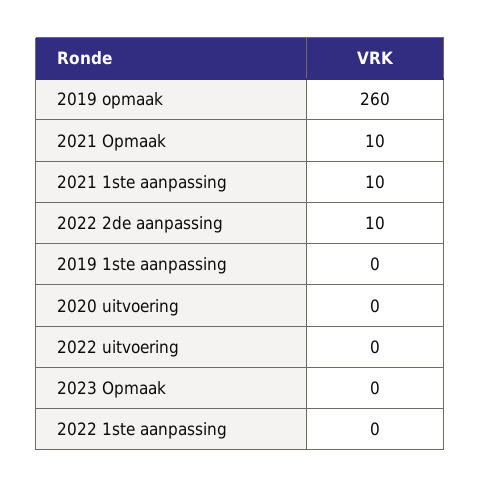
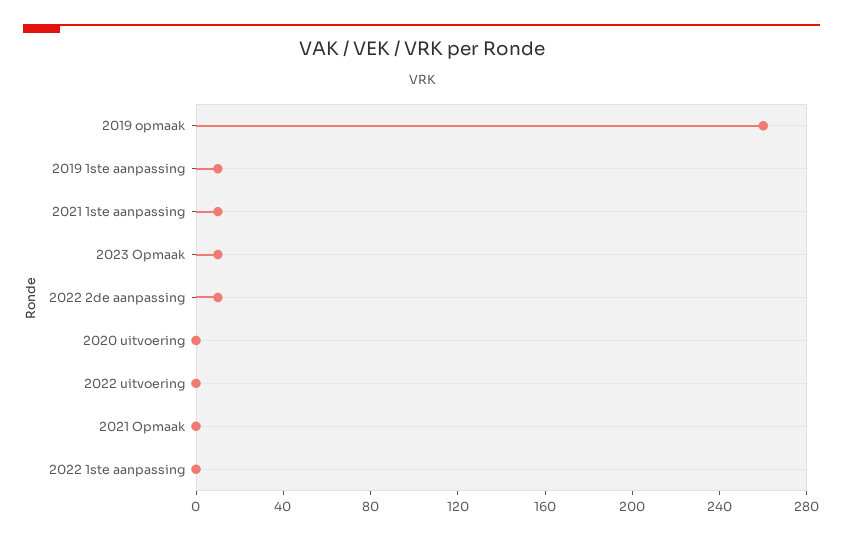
2021 Opmaak: 10 -> 0
2019 1ste aanpassing: 0 -> 10
2023 Opmaak: 0 -> 10

